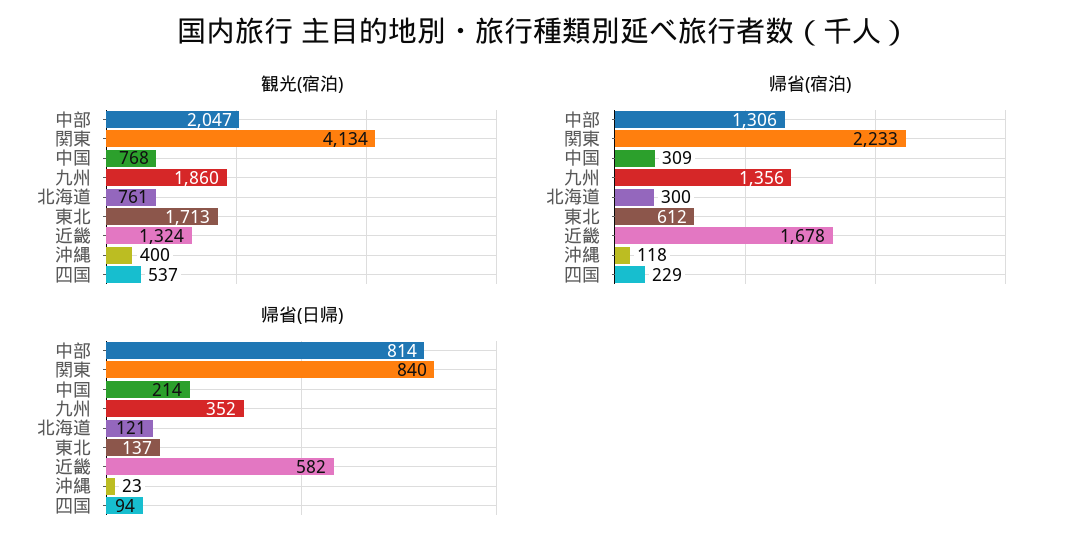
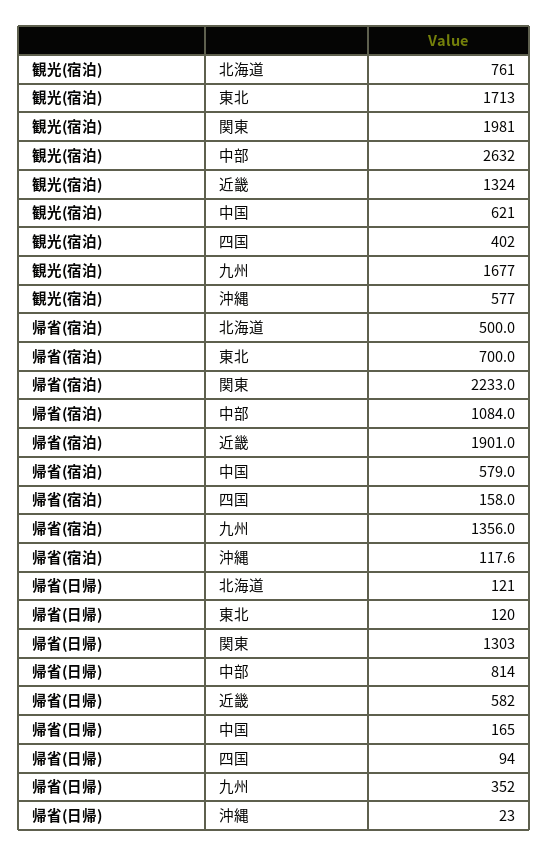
観光(宿泊), 中部: 2047 -> 2632
観光(宿泊), 関東: 4134 -> 1981
観光(宿泊), 中国: 768 -> 621
観光(宿泊), 九州: 1860 -> 1677
観光(宿泊), 沖縄: 400 -> 577
観光(宿泊), 四国: 537 -> 402
帰省(宿泊), 中部: 1306 -> 1084
帰省(宿泊), 中国: 309 -> 579
帰省(宿泊), 北海道: 300 -> 500
帰省(宿泊), 東北: 612 -> 700
帰省(宿泊), 近畿: 1678 -> 1901
帰省(宿泊), 四国: 229 -> 158
帰省(日帰), 関東: 840 -> 1303
帰省(日帰), 中国: 214 -> 165
帰省(日帰), 東北: 137 -> 120

